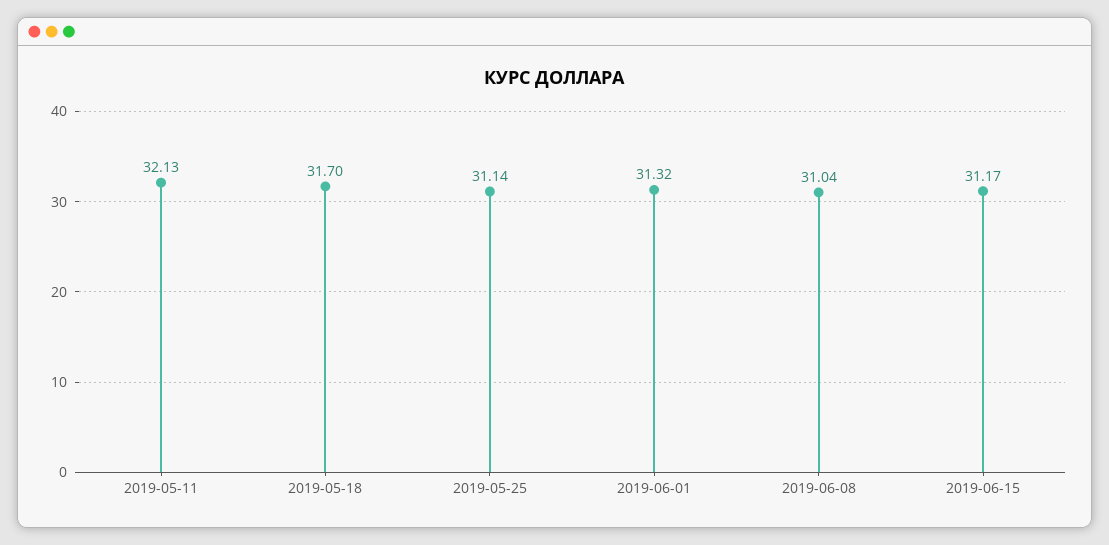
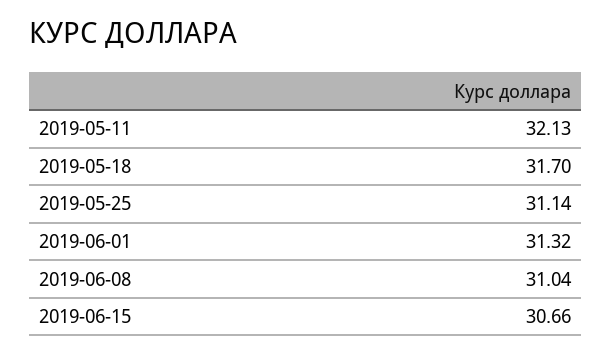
2019-06-15: 31.17 -> 30.66

